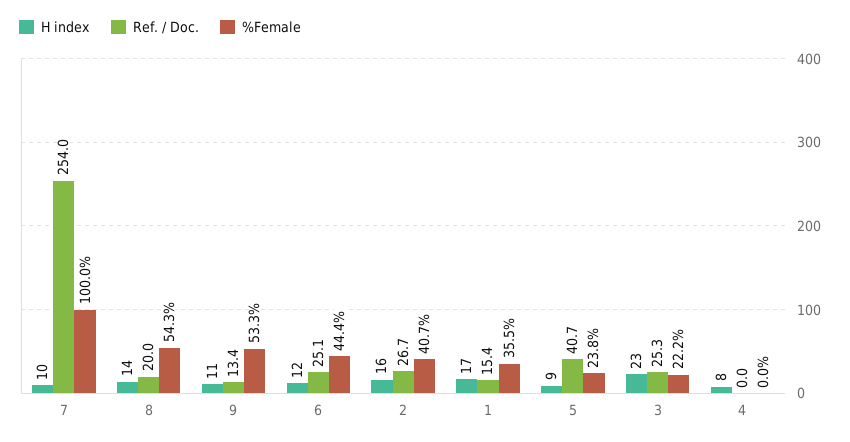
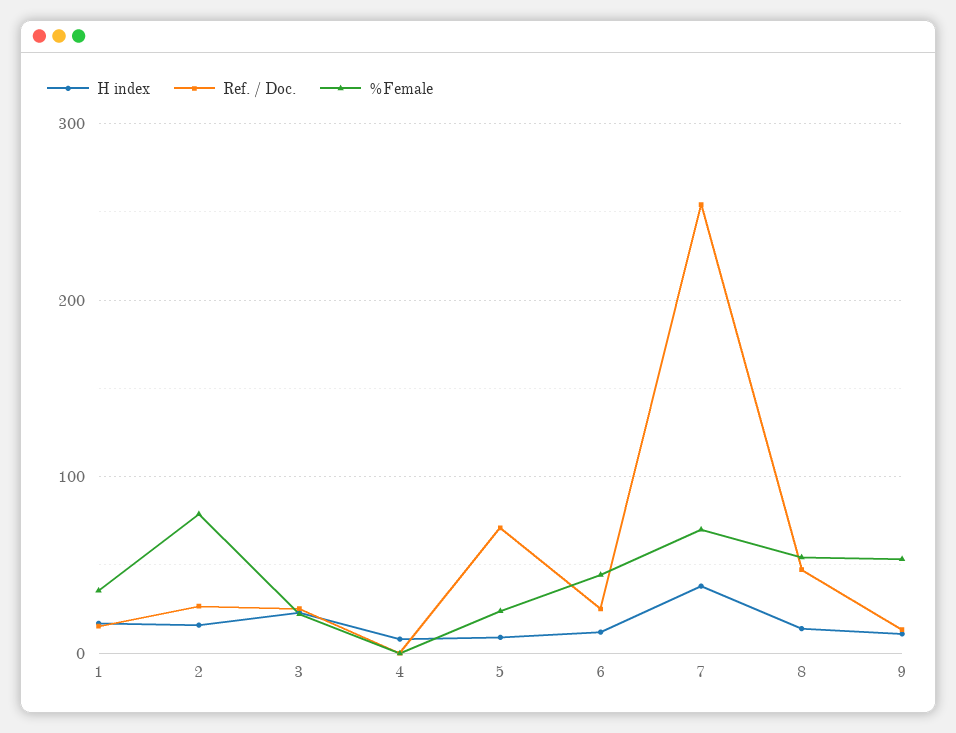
H index, 7: 10 -> 40
%Female, 7: 100 -> 70
Ref. / Doc., 8: 20 -> 50
%Female, 2: 40.7 -> 80
Ref. / Doc., 5: 40.7 -> 70

